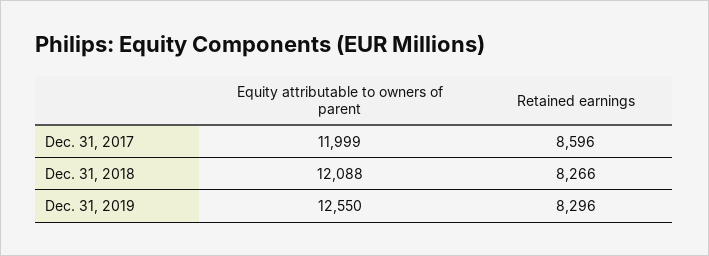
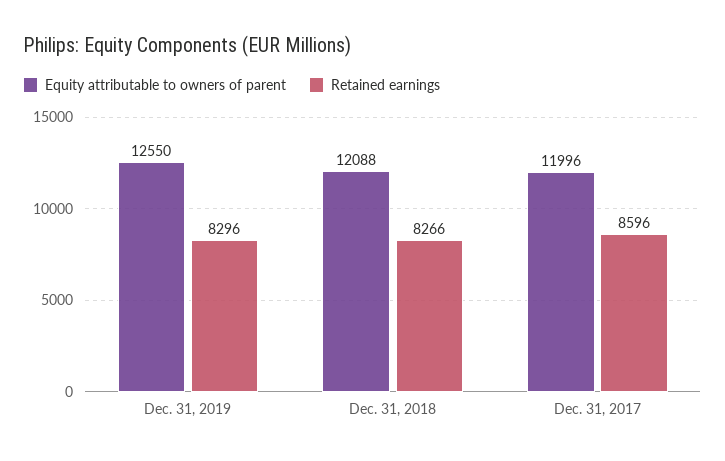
Equity attributable to owners of parent, Dec. 31, 2017: 11999 -> 11996

